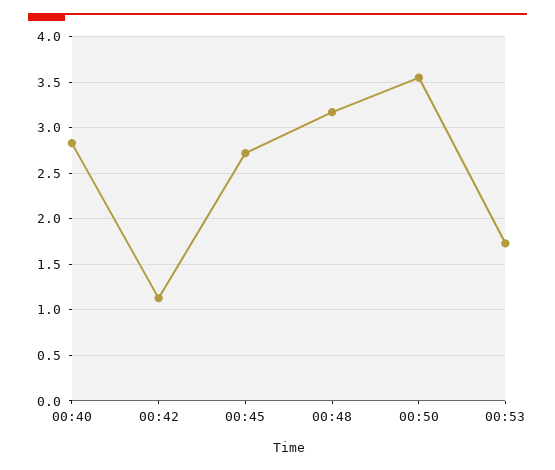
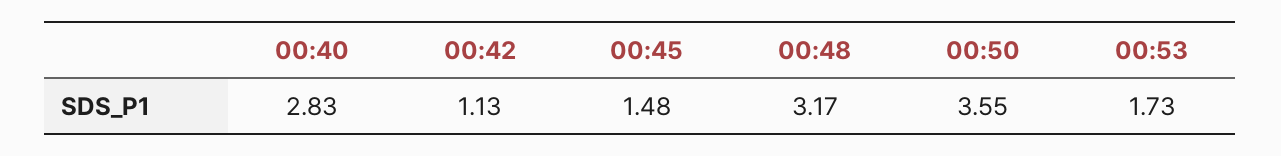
00:45: 2.7 -> 1.48

